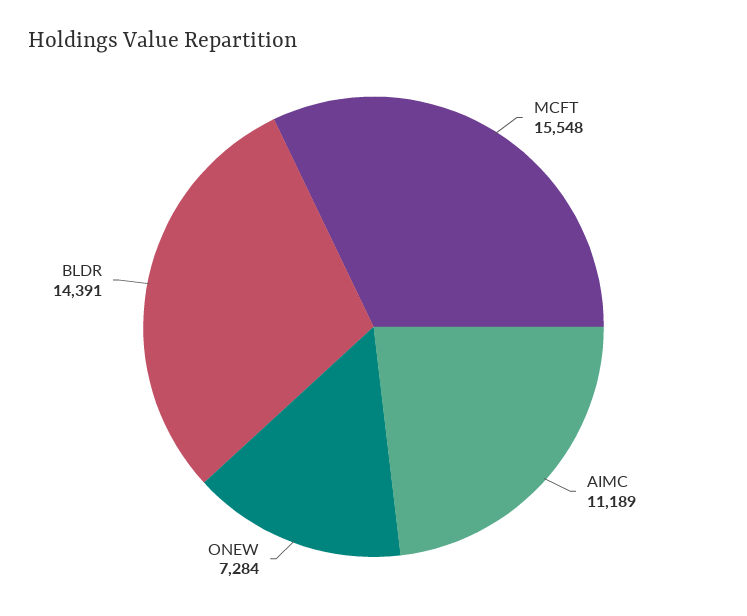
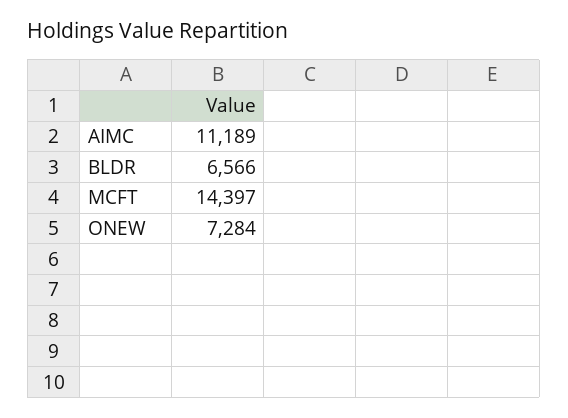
MCFT: 15548 -> 14397
BLDR: 14391 -> 6566

